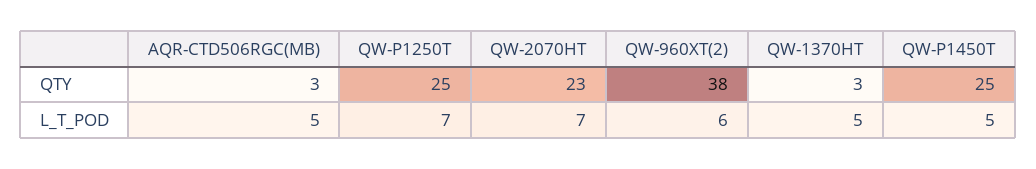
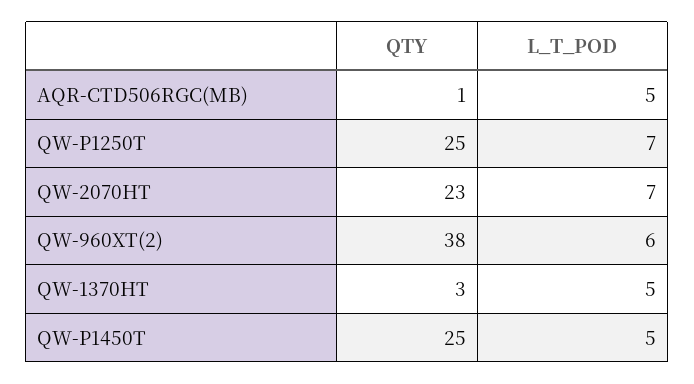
AQR-CTD506RGC(MB), QTY: 3 -> 1

